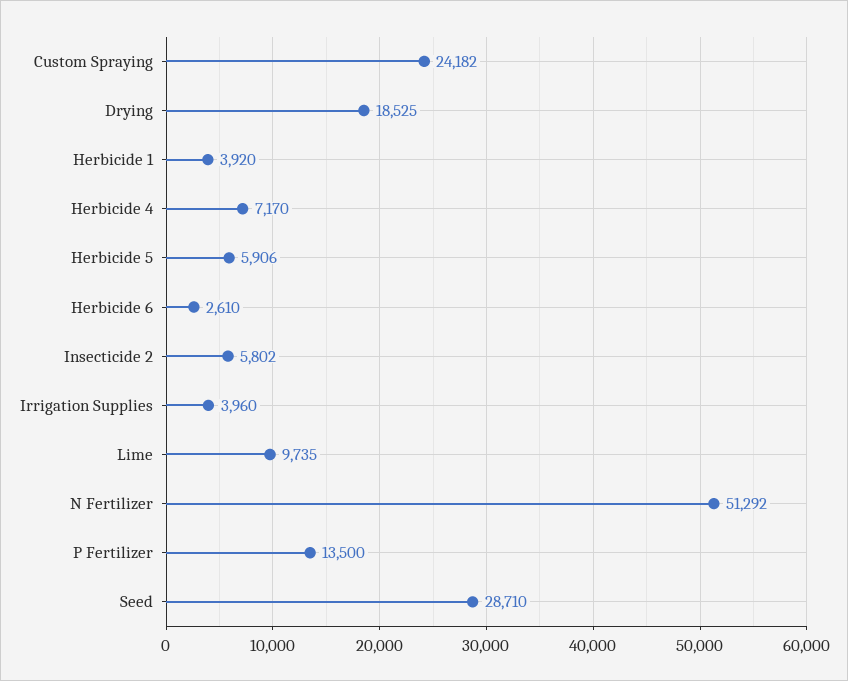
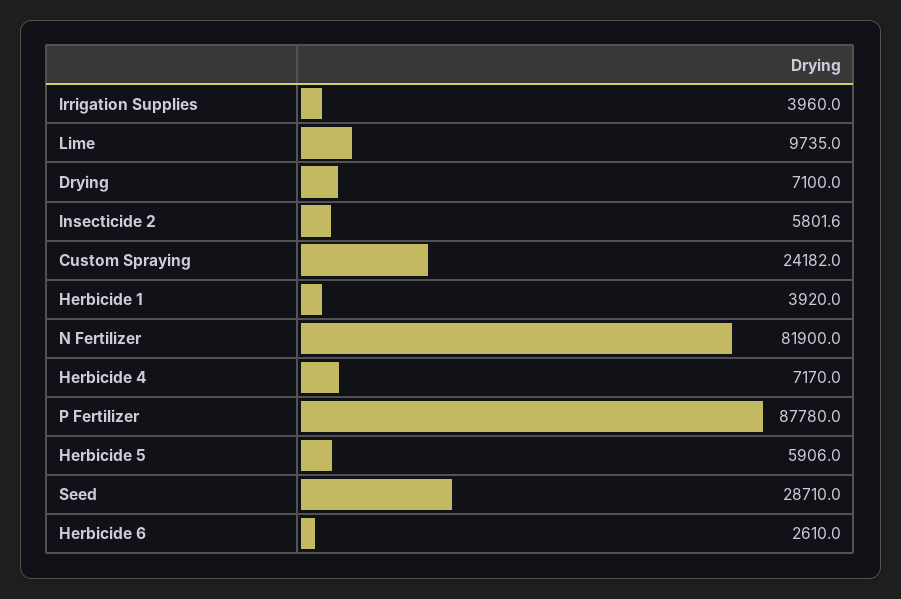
Drying: 18525 -> 7100
N Fertilizer: 51292 -> 81900
P Fertilizer: 13500 -> 87780

